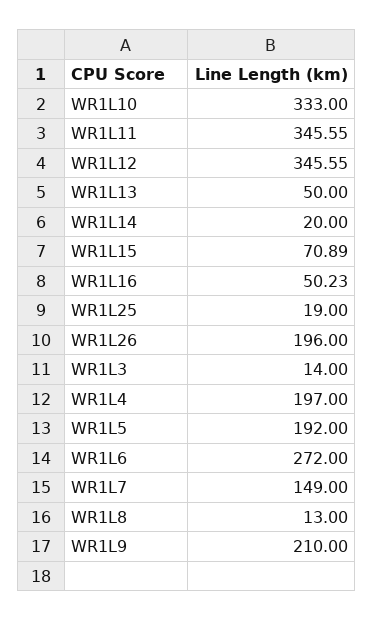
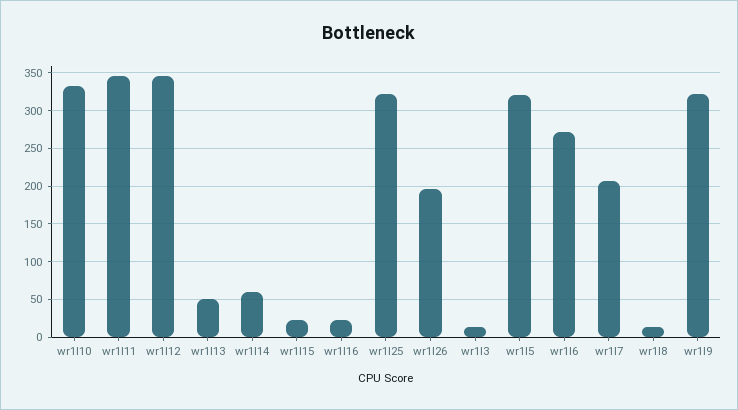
WR1L14: 20 -> 60
WR1L15: 70.89 -> 20
WR1L16: 50.23 -> 20
WR1L25: 19 -> 320
WR1L4: 197 -> none
WR1L5: 192 -> 320
WR1L7: 149 -> 210
WR1L9: 210 -> 320

